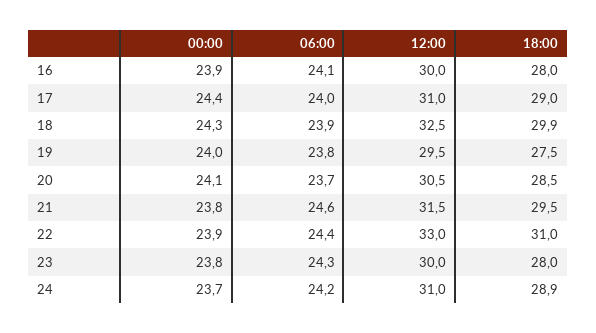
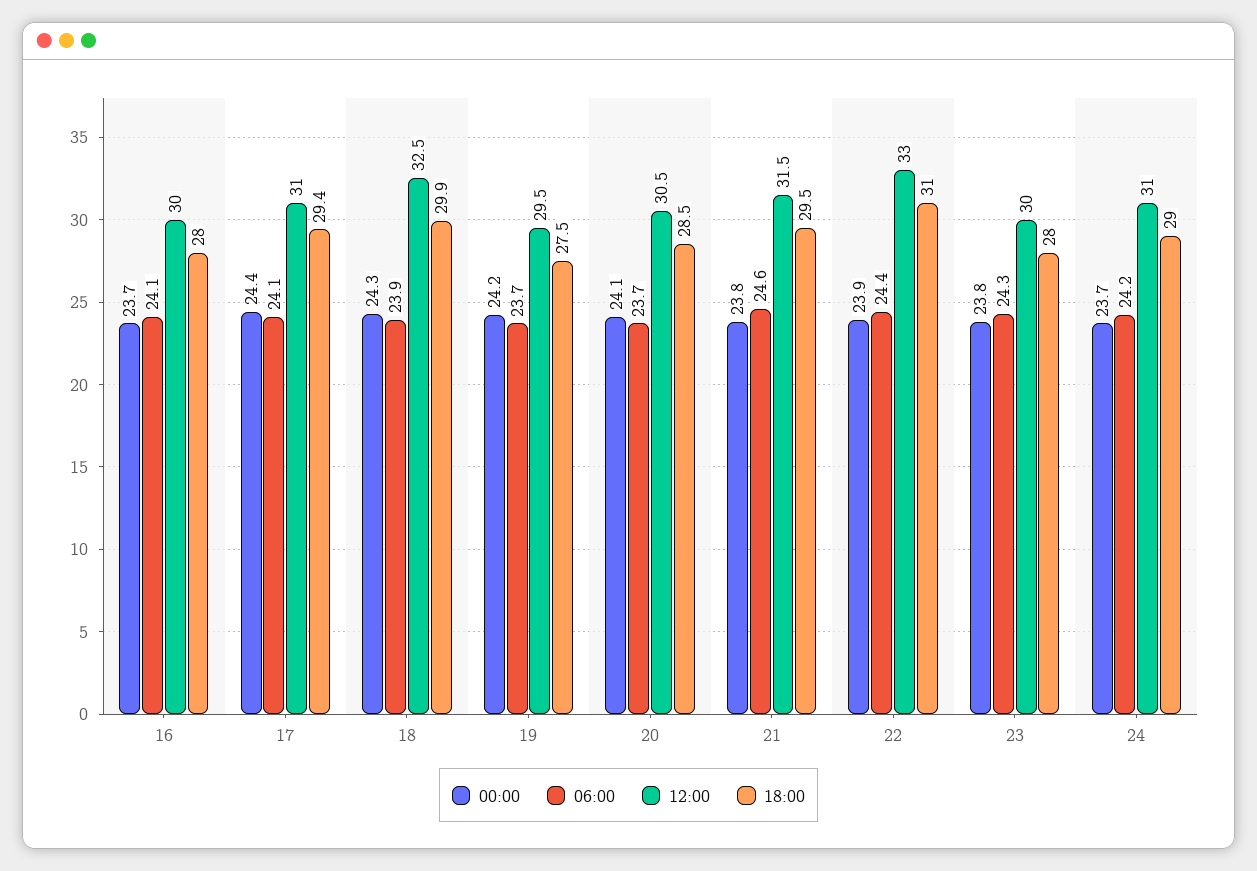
00:00, 16: 23.9 -> 23.7
06:00, 17: 24 -> 24.1
18:00, 17: 29 -> 29.4
00:00, 19: 24 -> 24.2
06:00, 19: 23.8 -> 23.7
18:00, 24: 28.9 -> 29

